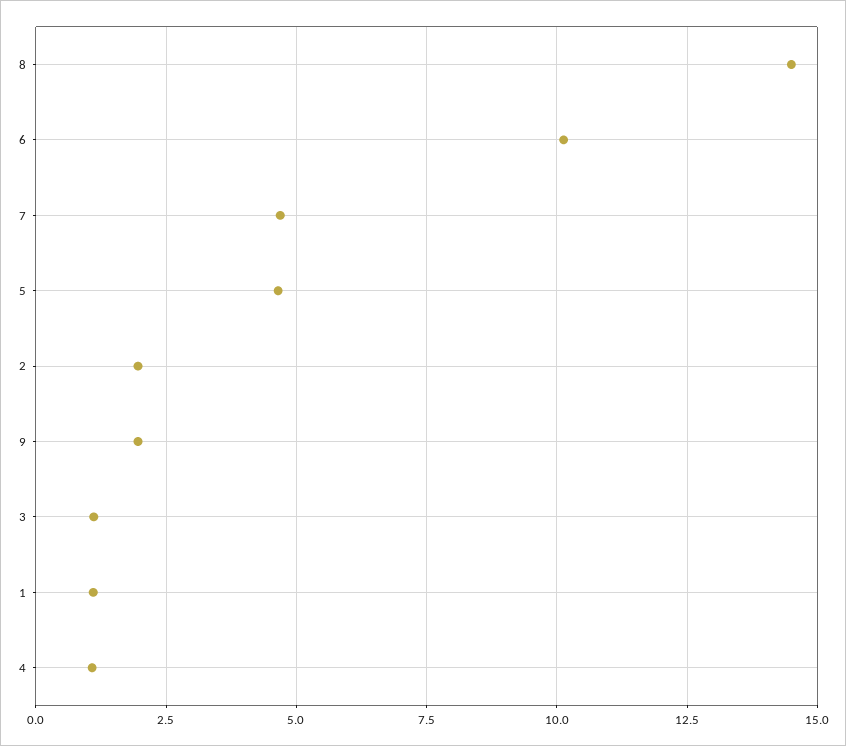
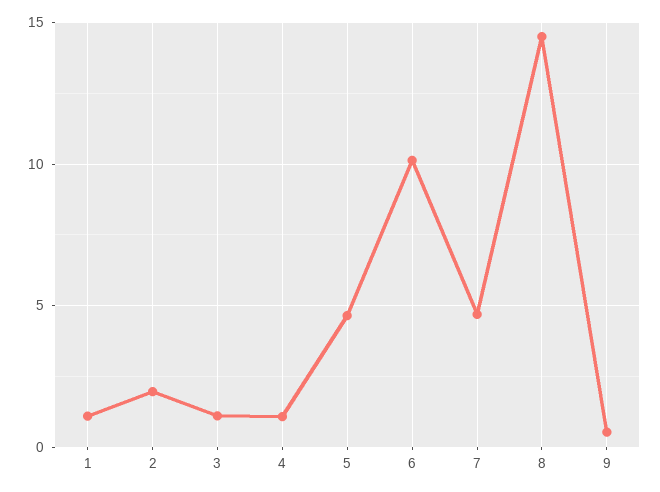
9: 2 -> 0.5

